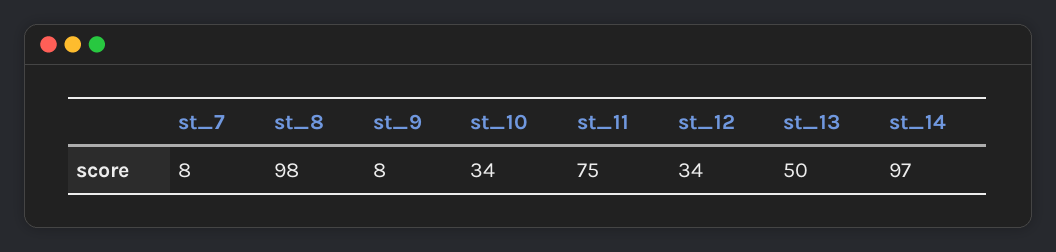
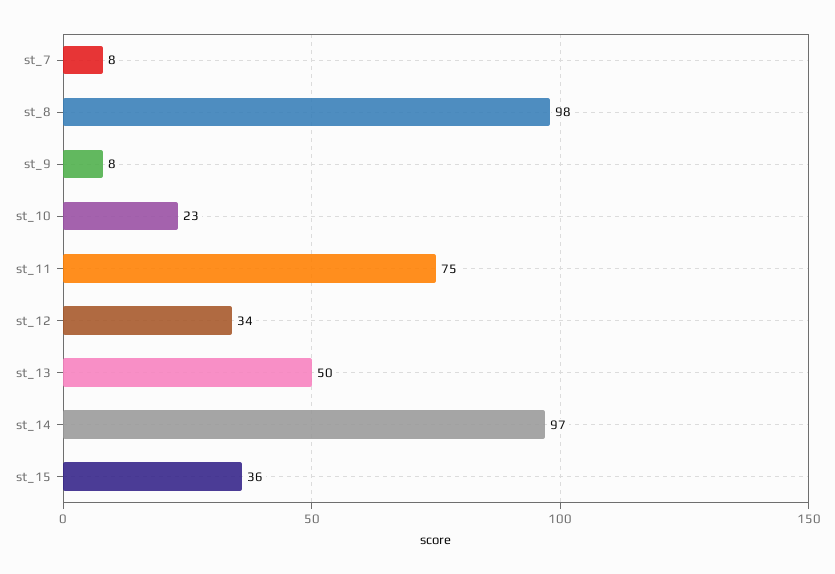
st_10: 34 -> 23
st_15: none -> 36

